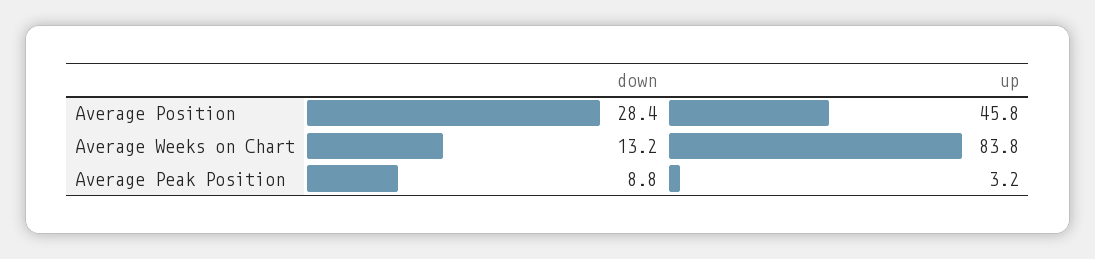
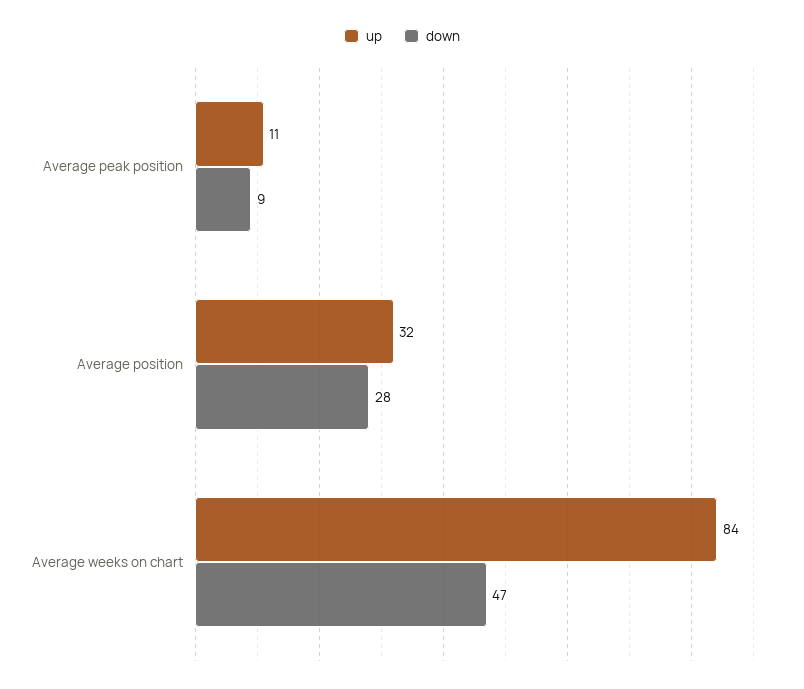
up, Average Position: 45.8 -> 32
down, Average Weeks on Chart: 13.2 -> 47
up, Average Peak Position: 3.2 -> 11

